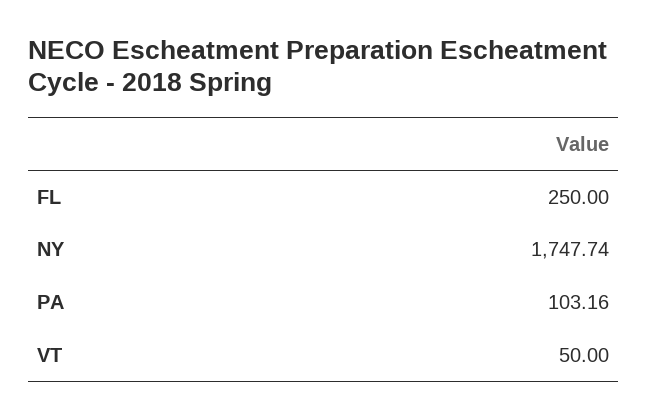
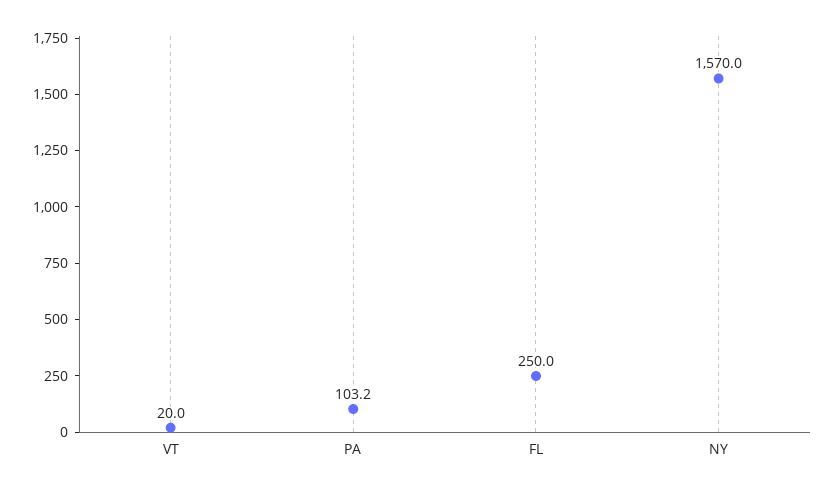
NY: 1747.74 -> 1570
VT: 50 -> 20

